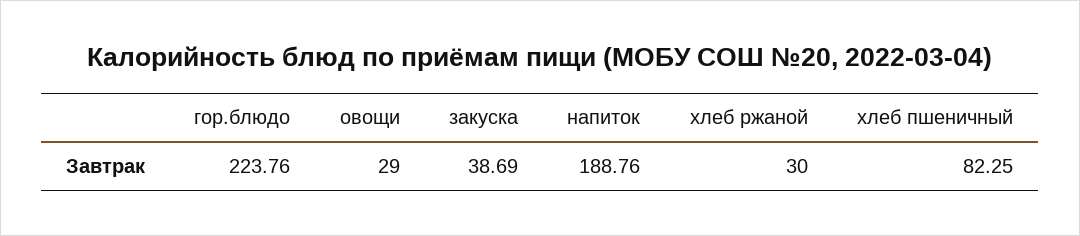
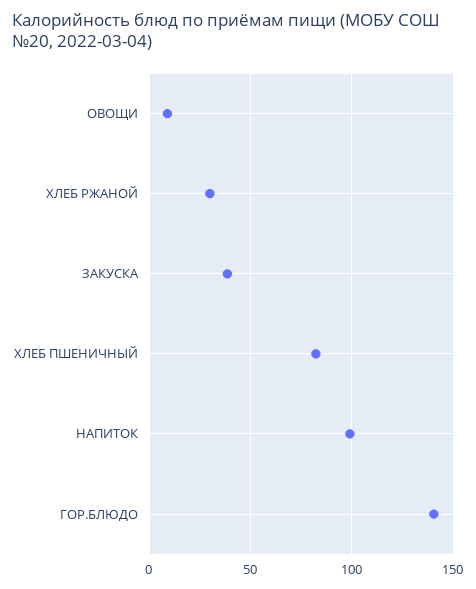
гор.блюдо: 223.76 -> 140
овощи: 29 -> 10
напиток: 188.76 -> 100

